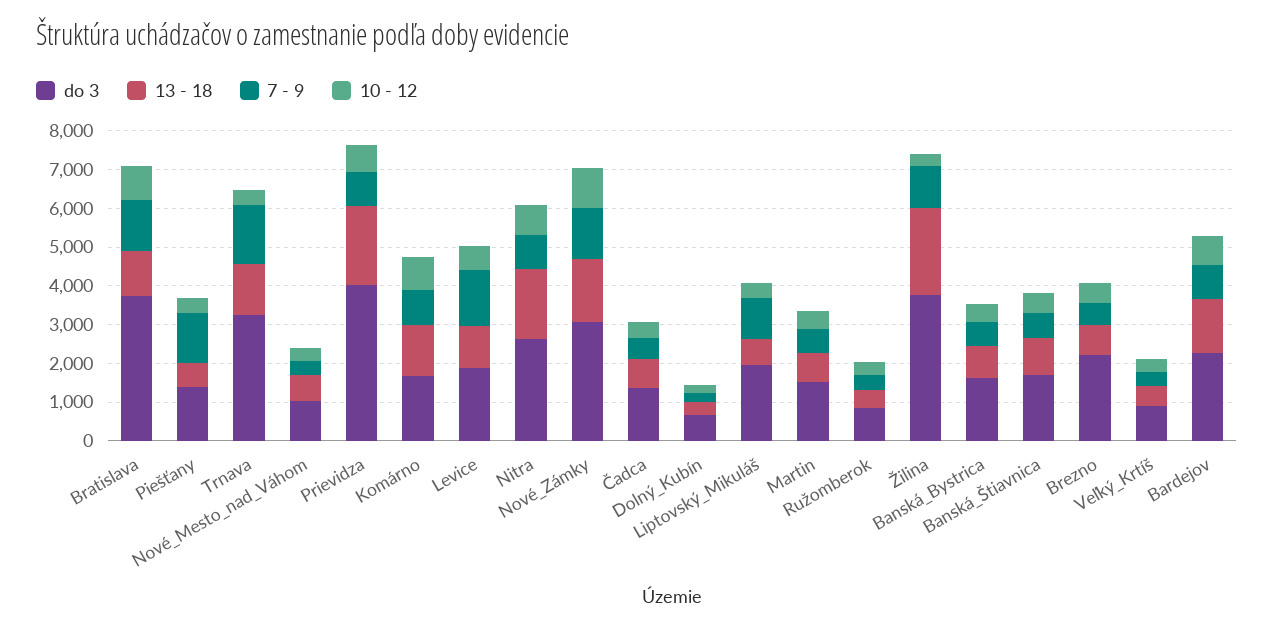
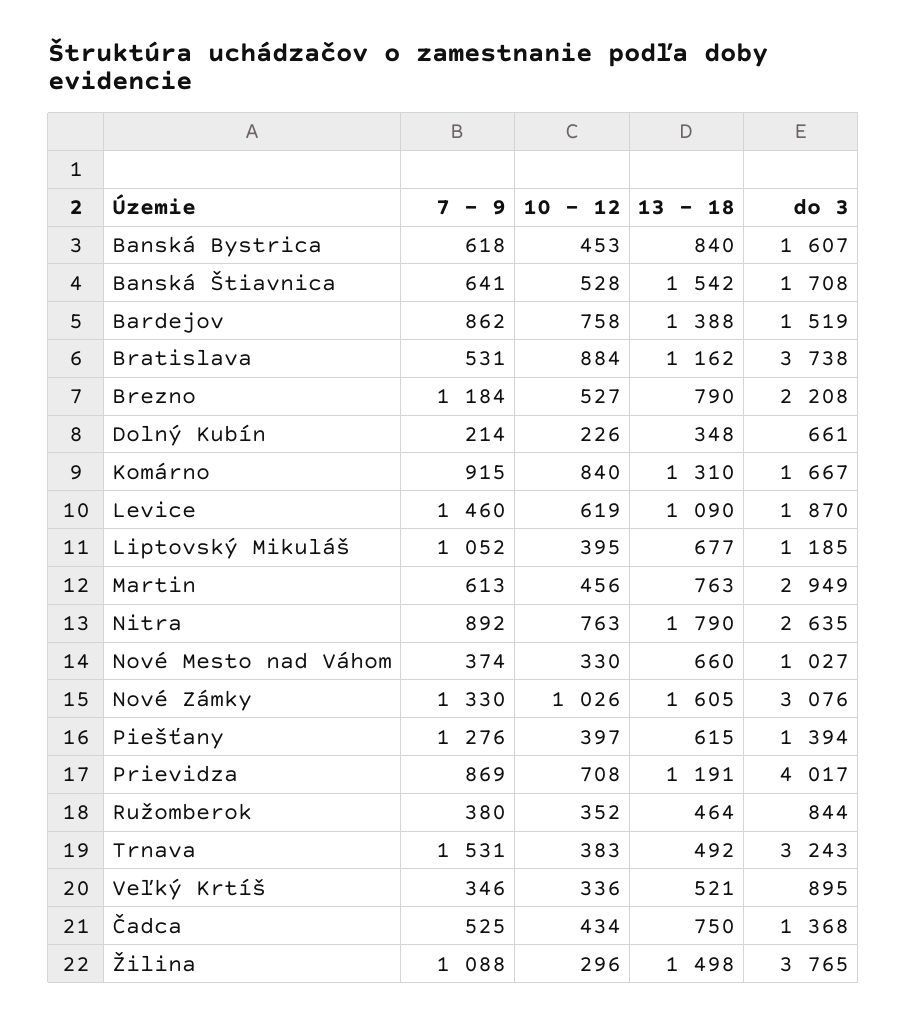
7 - 9, Bratislava: 1250 -> 531
13 - 18, Trnava: 1250 -> 492
13 - 18, Prievidza: 2000 -> 1191
do 3, Liptovský_Mikuláš: 2000 -> 1185
do 3, Martin: 1500 -> 2949
13 - 18, Žilina: 2250 -> 1498
13 - 18, Banská_Štiavnica: 1000 -> 1542
7 - 9, Brezno: 500 -> 1184
do 3, Bardejov: 2250 -> 1519

